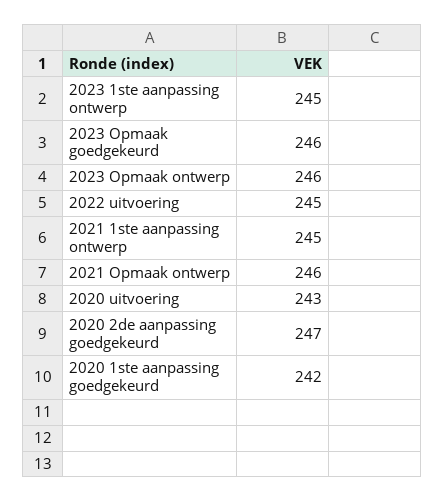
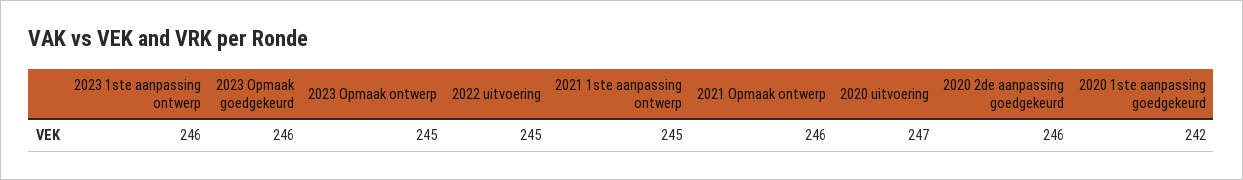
2023 1ste aanpassing ontwerp: 245 -> 246
2023 Opmaak ontwerp: 246 -> 245
2020 uitvoering: 243 -> 247
2020 2de aanpassing goedgekeurd: 247 -> 246

